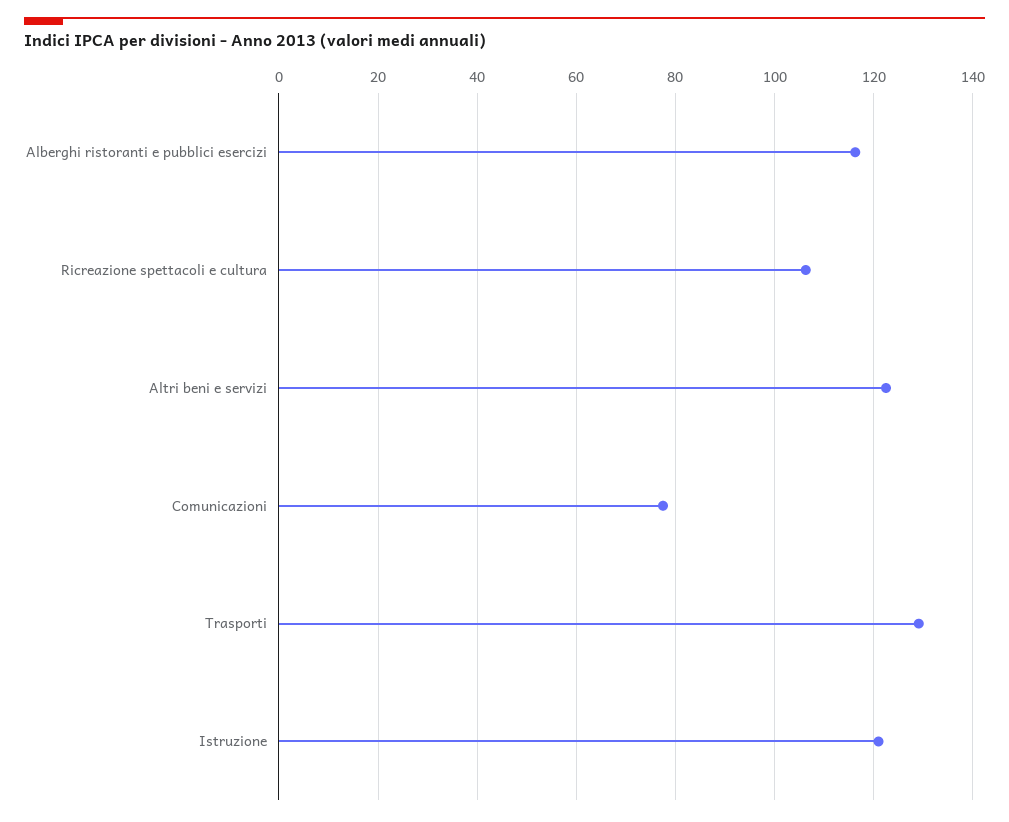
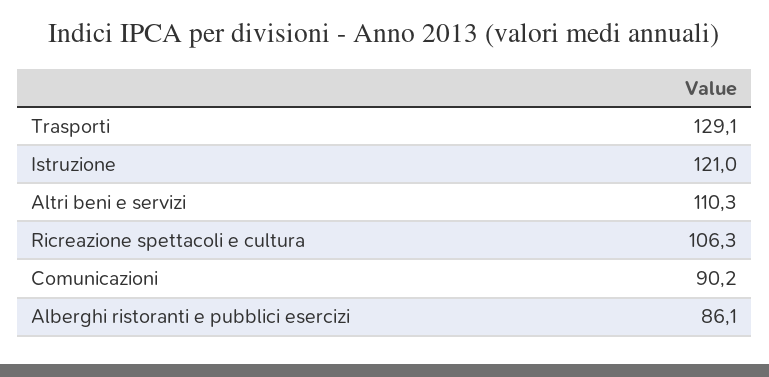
Alberghi ristoranti e pubblici esercizi: 116 -> 86.1
Altri beni e servizi: 122 -> 110.3
Comunicazioni: 78 -> 90.2

